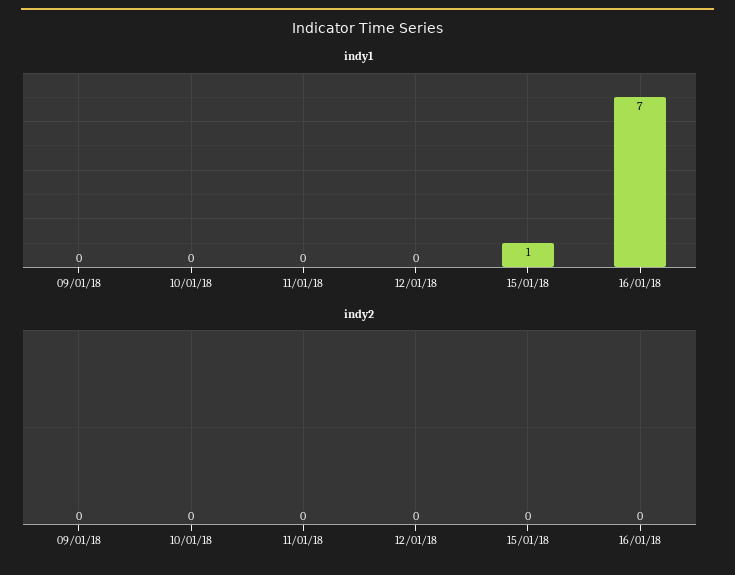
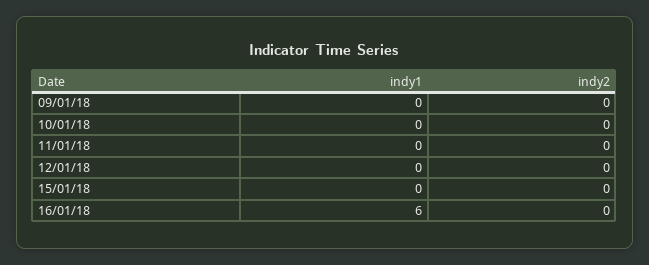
indy1, 15/01/18: 1 -> 0
indy1, 16/01/18: 7 -> 6

